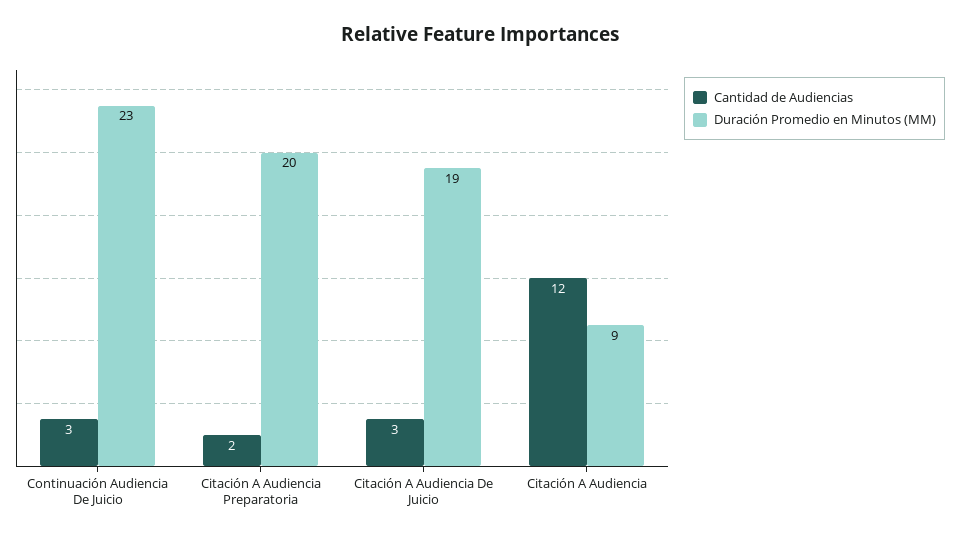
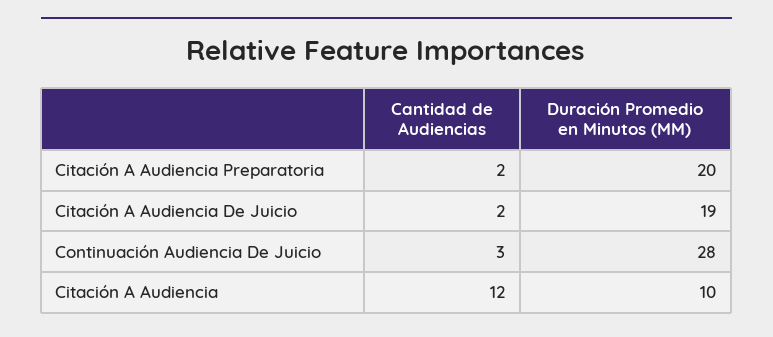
Duración Promedio en Minutos (MM), Continuación Audiencia De Juicio: 23 -> 28
Cantidad de Audiencias, Citación A Audiencia De Juicio: 3 -> 2
Duración Promedio en Minutos (MM), Citación A Audiencia: 9 -> 10

